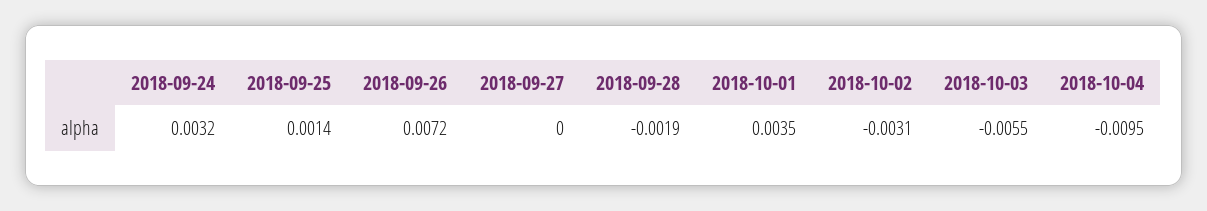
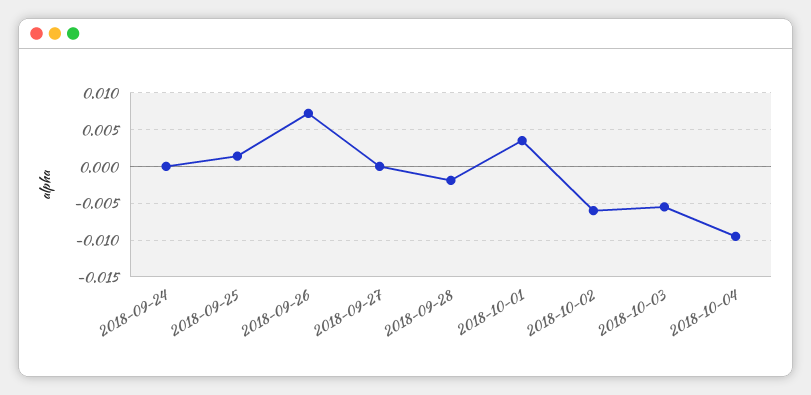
2018-09-24: 0.0032 -> 0
2018-10-02: -0.0031 -> -0.006

